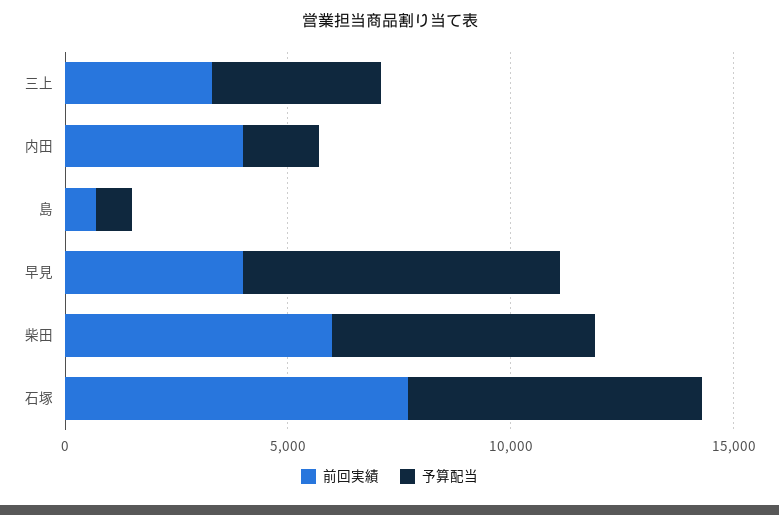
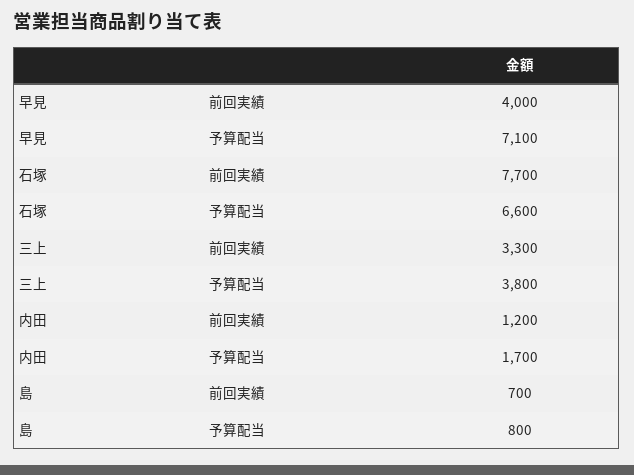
前回実績, 内田: 4000 -> 1200
前回実績, 柴田: 6000 -> none
予算配当, 柴田: 6000 -> none

